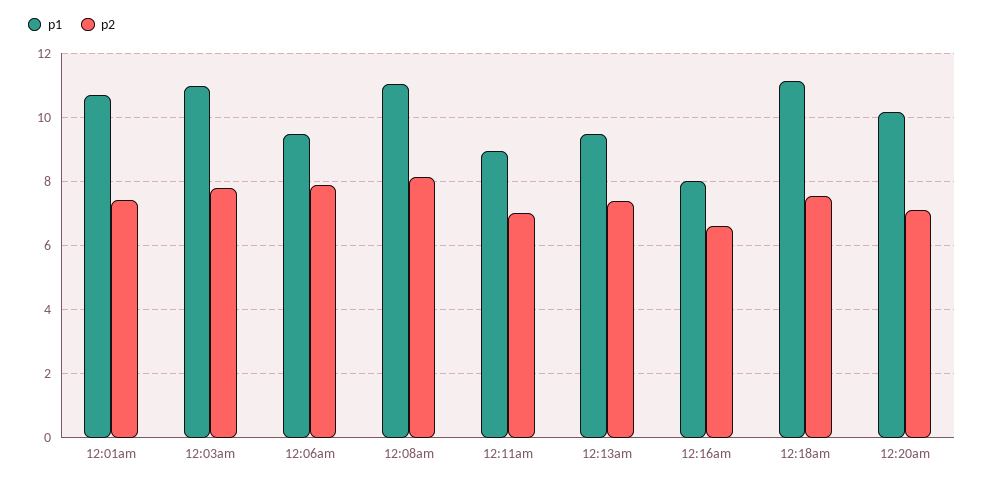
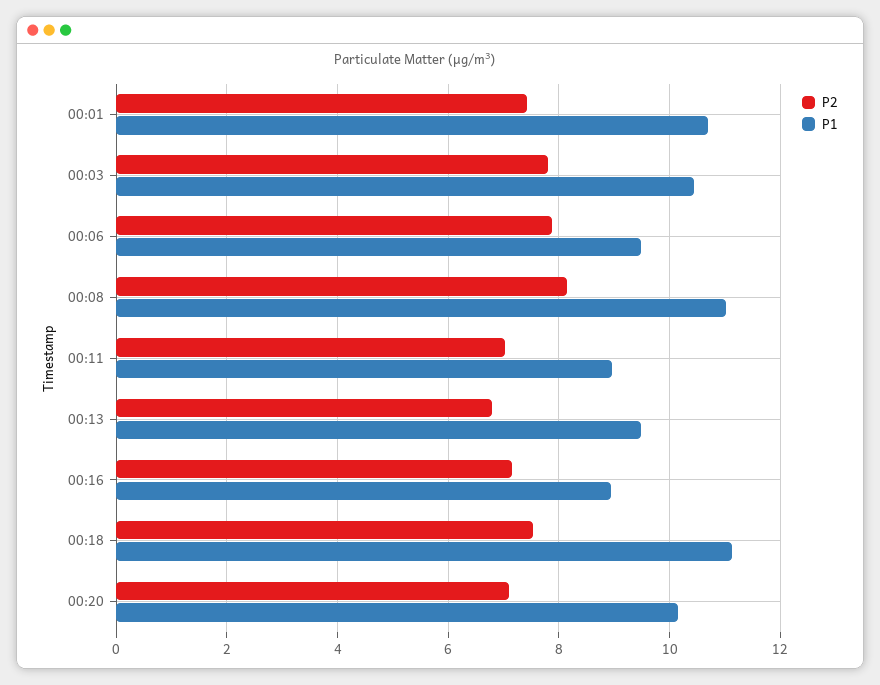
p1, 12:03am: 11 -> 10.4
p2, 12:13am: 7.4 -> 6.8
p1, 12:16am: 8 -> 9
p2, 12:16am: 6.6 -> 7.2

